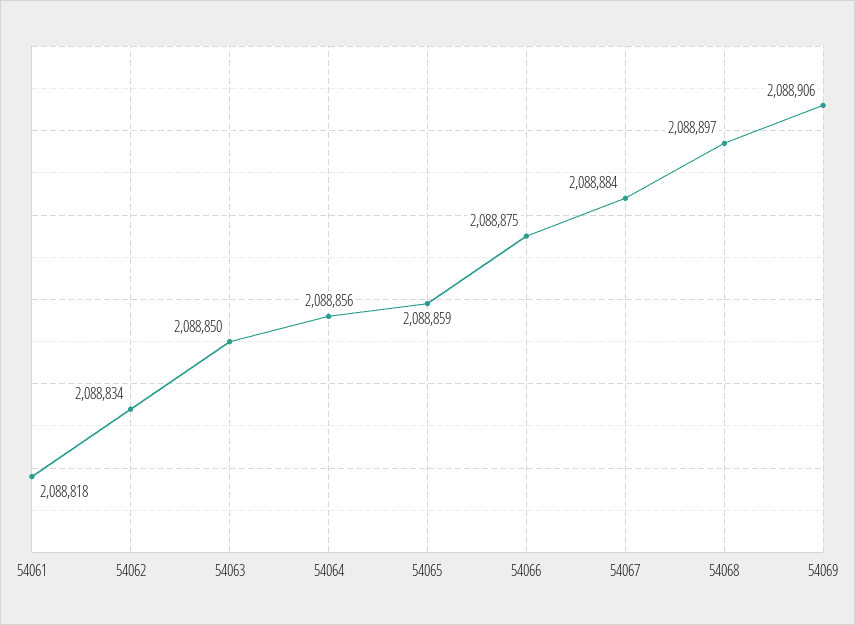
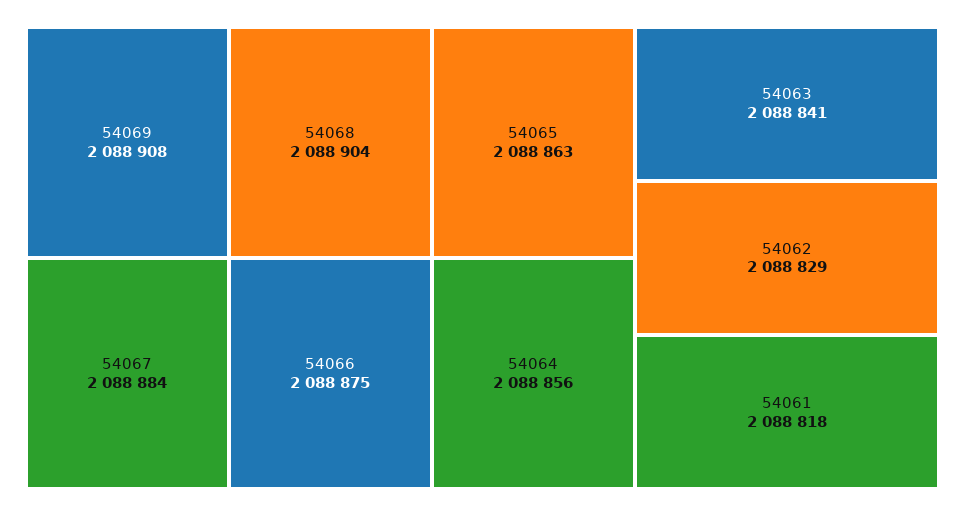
54062: 2088834 -> 2088829
54063: 2088850 -> 2088841
54065: 2088859 -> 2088863
54068: 2088897 -> 2088904
54069: 2088906 -> 2088908

